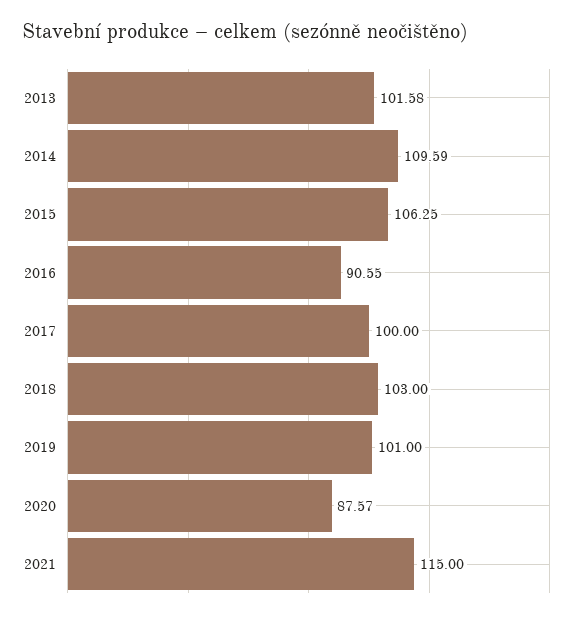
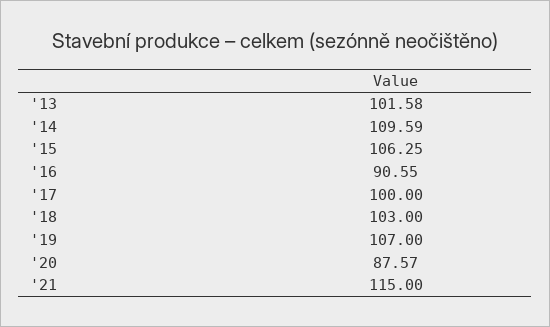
2019: 101 -> 107

